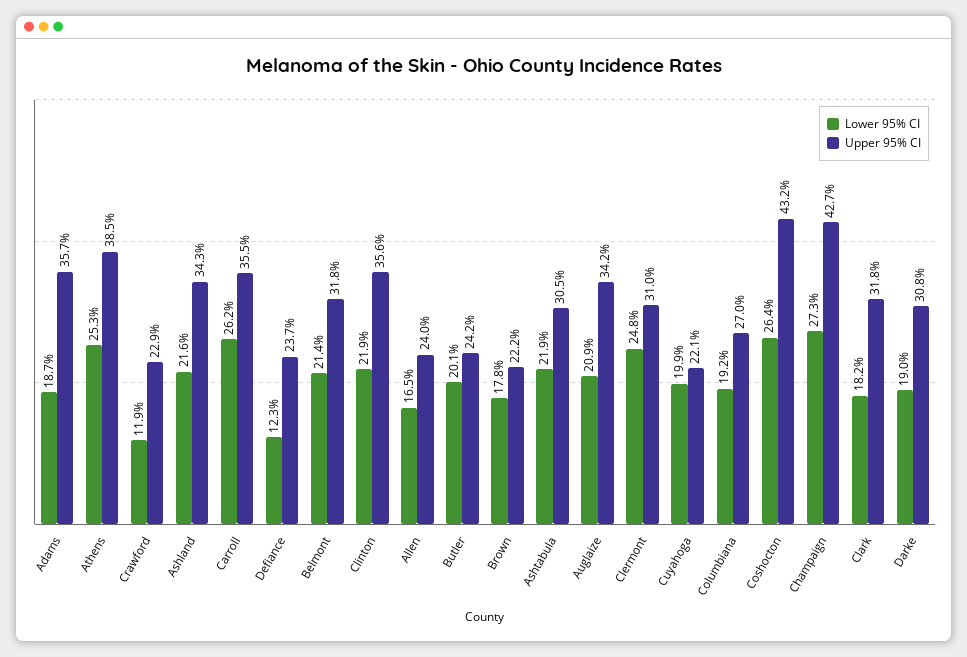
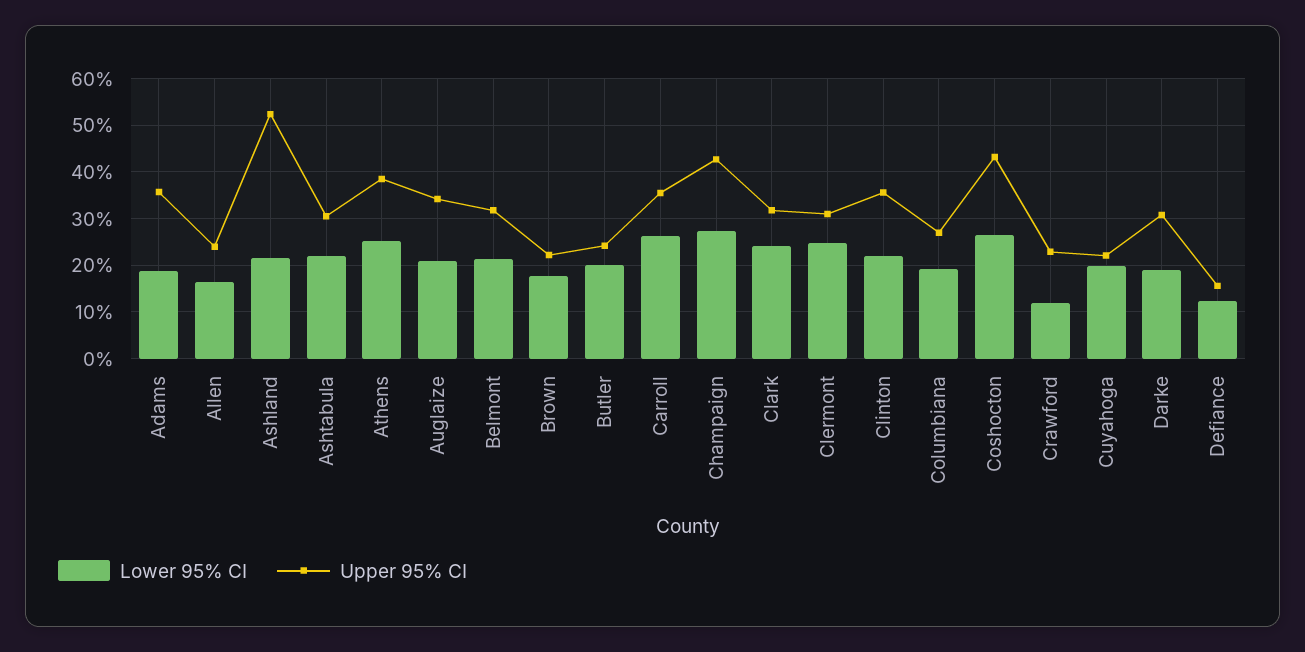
Upper 95% CI, Ashland: 34.3 -> 52
Upper 95% CI, Defiance: 23.7 -> 16
Lower 95% CI, Clark: 18.2 -> 24

